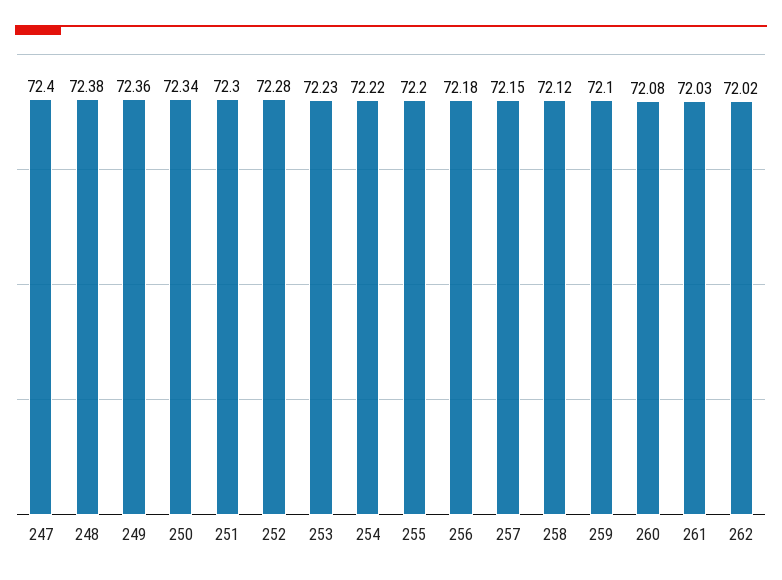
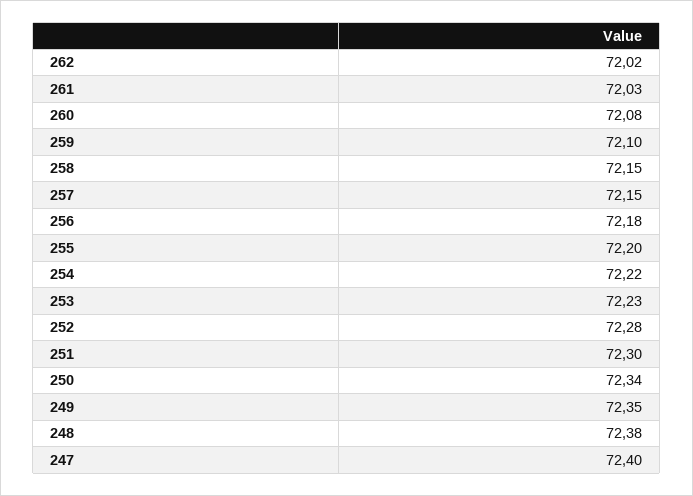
249: 72.36 -> 72.35
258: 72.12 -> 72.15

